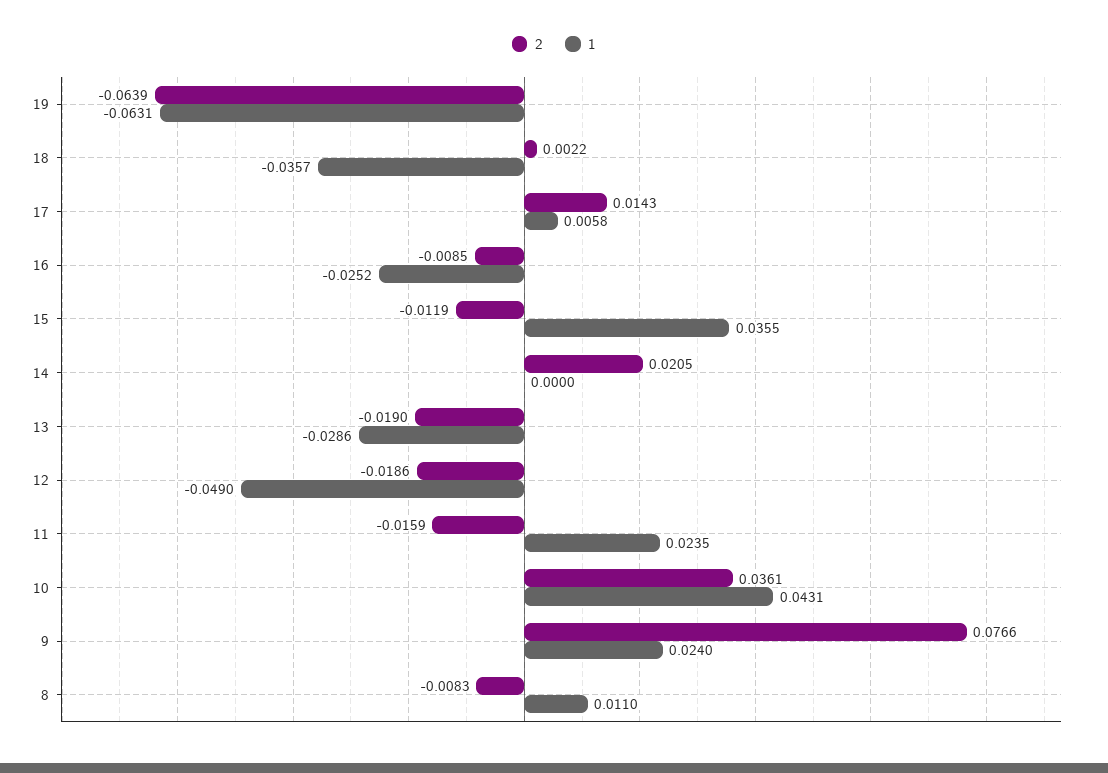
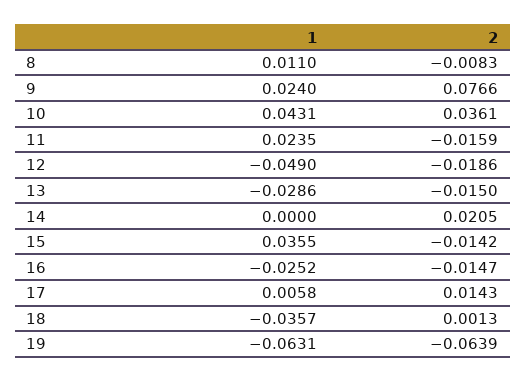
2, 18: 0.0022 -> 0.0013
2, 16: -0.0085 -> -0.0147
2, 15: -0.0119 -> -0.0142
2, 13: -0.019 -> -0.015

